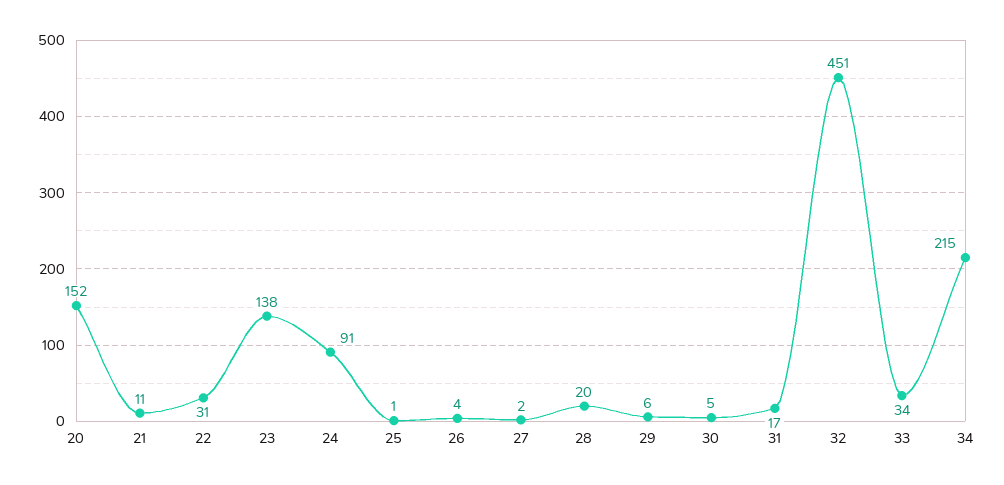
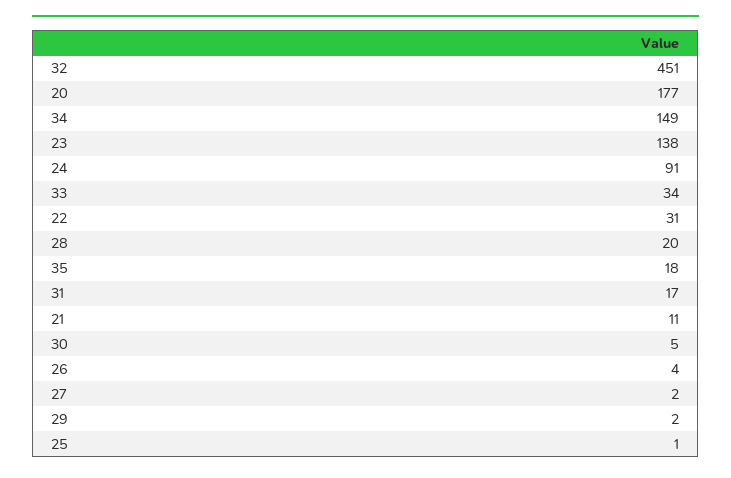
20: 152 -> 177
29: 6 -> 2
34: 215 -> 149
35: none -> 18

